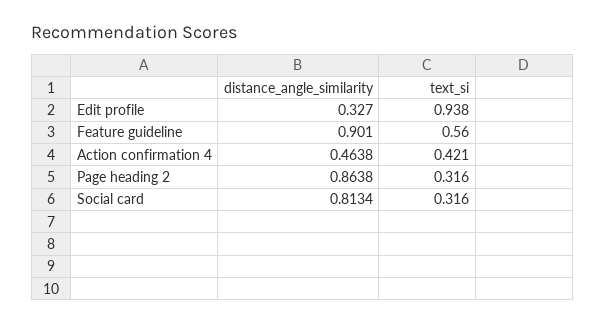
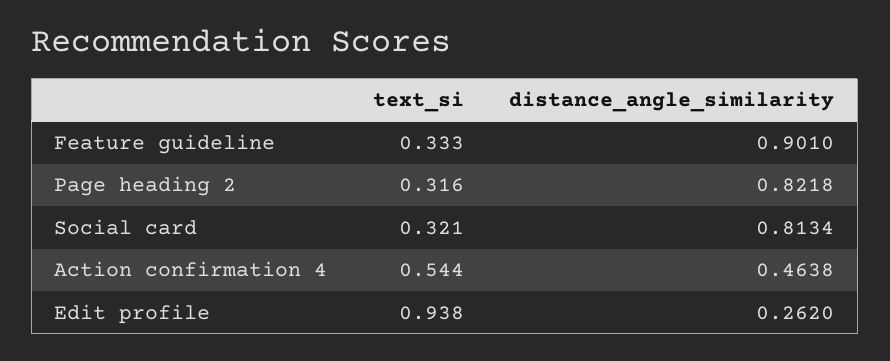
distance_angle_similarity, Edit profile: 0.327 -> 0.262
text_si, Feature guideline: 0.56 -> 0.333
text_si, Action confirmation 4: 0.421 -> 0.544
distance_angle_similarity, Page heading 2: 0.8638 -> 0.8218
text_si, Social card: 0.316 -> 0.321

